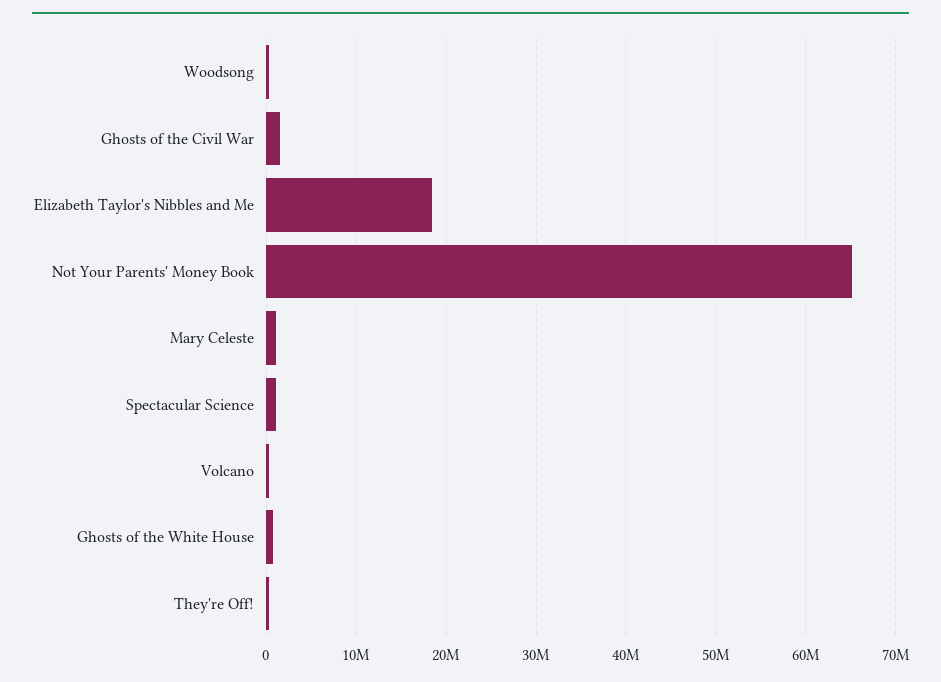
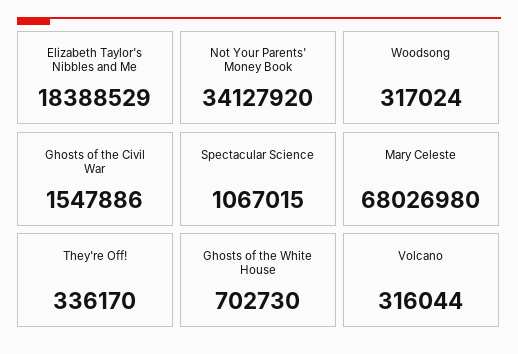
Not Your Parents' Money Book: 65000000 -> 34127920
Mary Celeste: 1000000 -> 68026980

